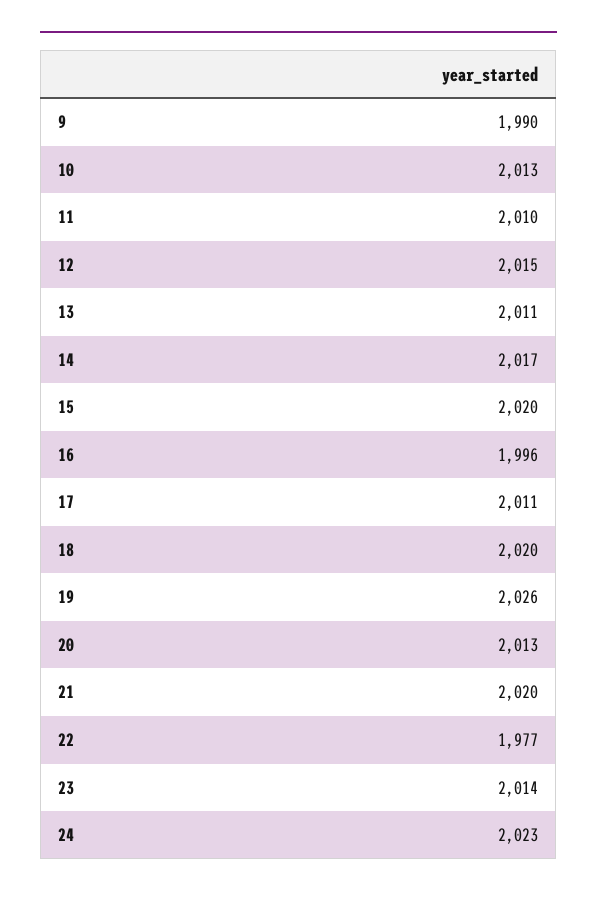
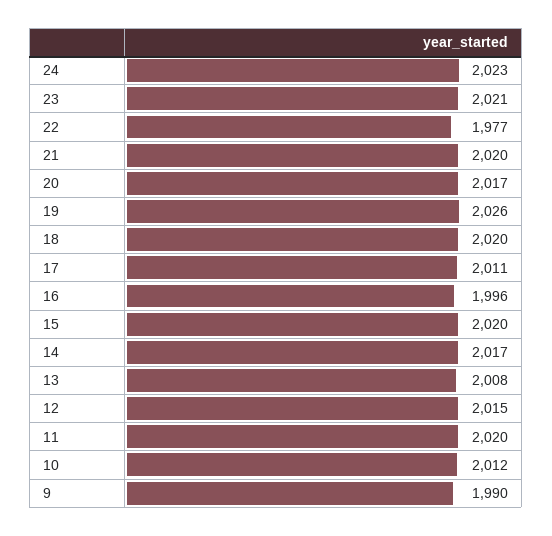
10: 2013 -> 2012
11: 2010 -> 2020
13: 2011 -> 2008
20: 2013 -> 2017
23: 2014 -> 2021

